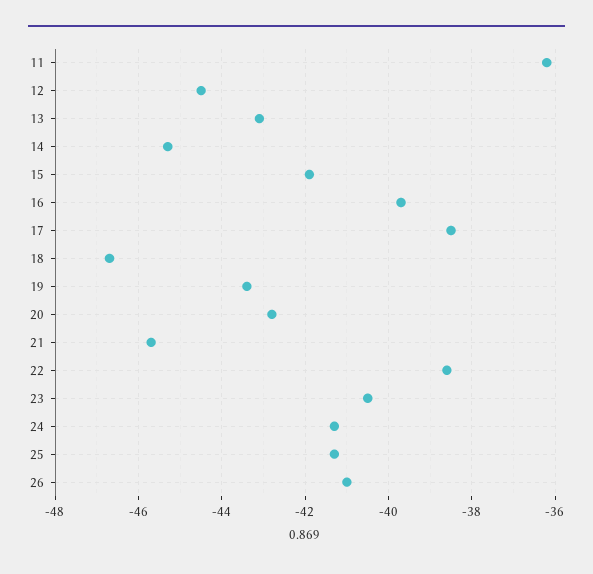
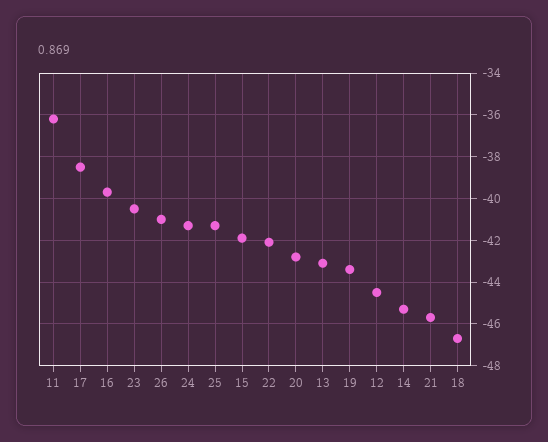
22: -38.5 -> -42

